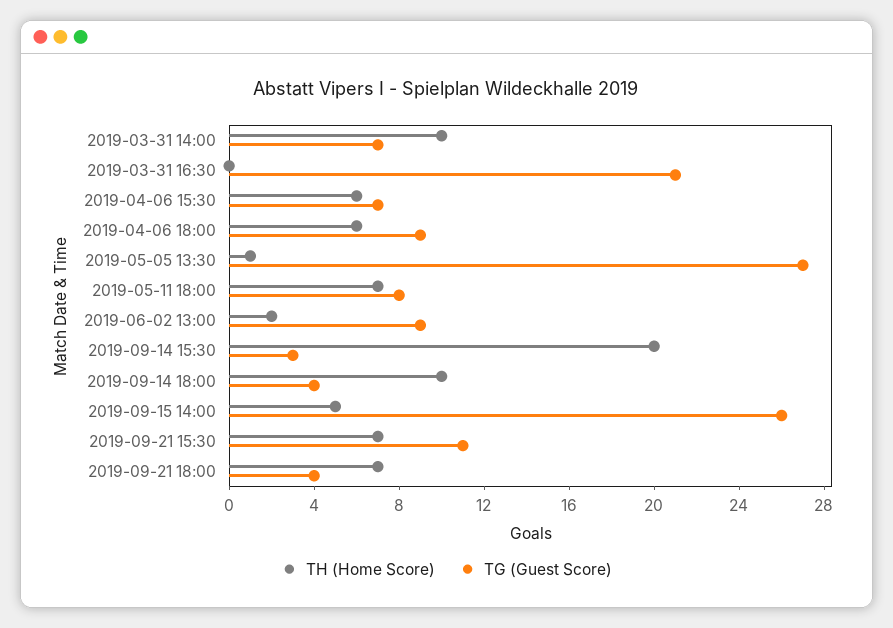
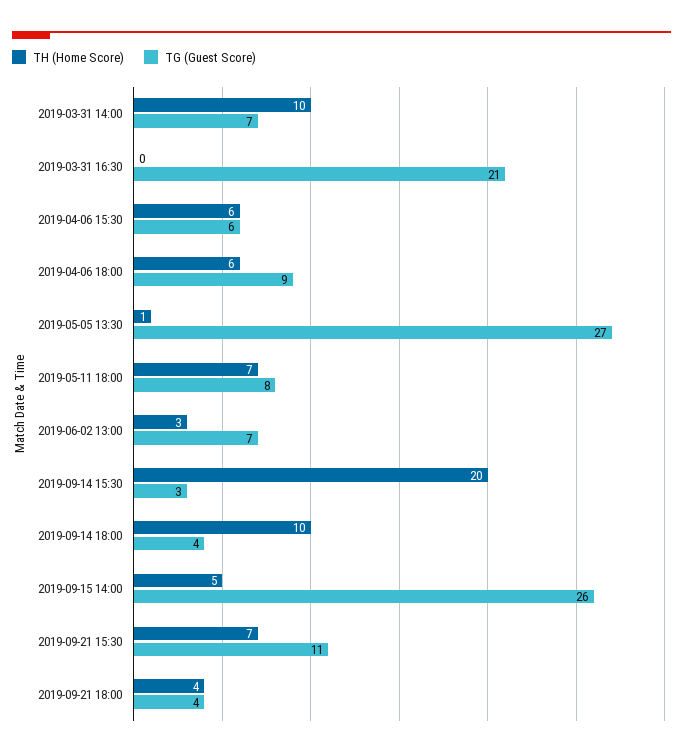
TG (Guest Score), 2019-04-06 15:30: 7 -> 6
TH (Home Score), 2019-06-02 13:00: 2 -> 3
TG (Guest Score), 2019-06-02 13:00: 9 -> 7
TH (Home Score), 2019-09-21 18:00: 7 -> 4

